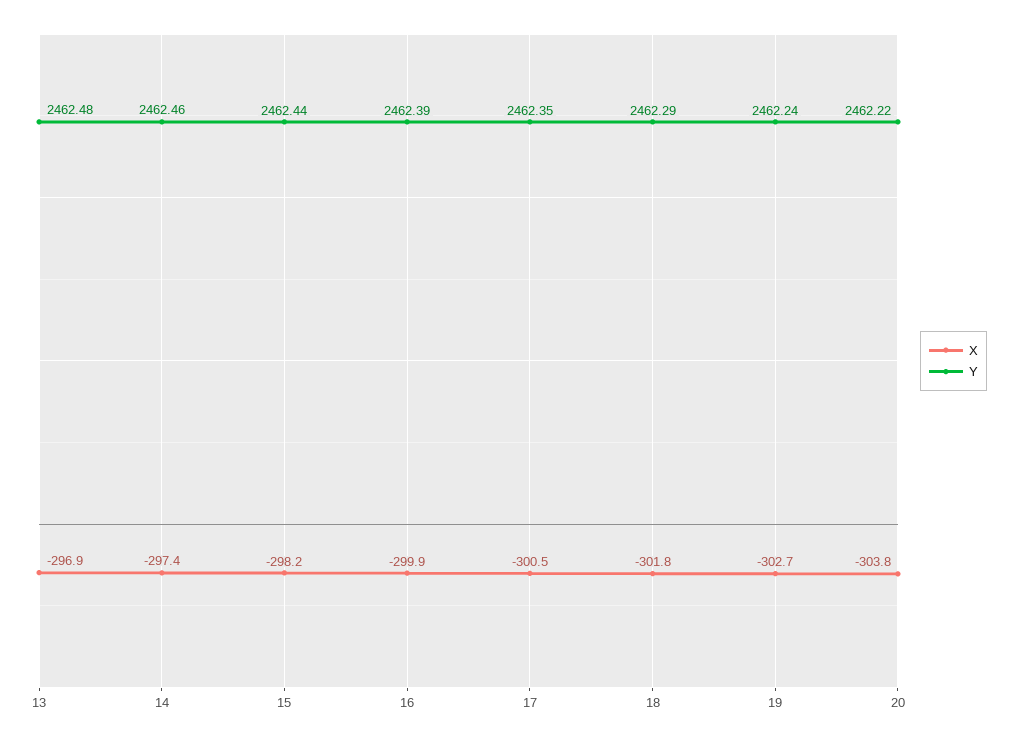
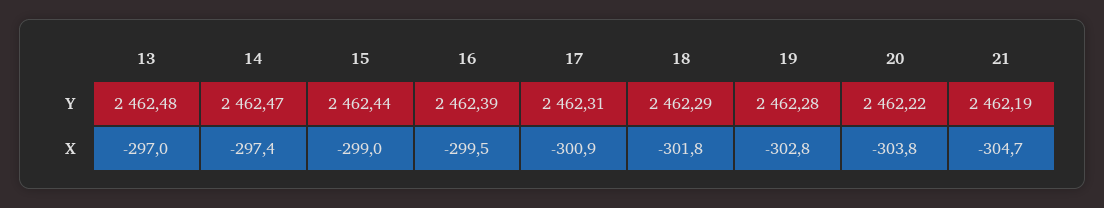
X, 13: -296.9 -> -297
Y, 14: 2462.46 -> 2462.47
X, 15: -298.2 -> -299
X, 16: -299.9 -> -299.5
X, 17: -300.5 -> -300.9
Y, 17: 2462.35 -> 2462.31
X, 19: -302.7 -> -302.8
Y, 19: 2462.24 -> 2462.28
Y, 21: none -> 2462.19
X, 21: none -> -304.7

